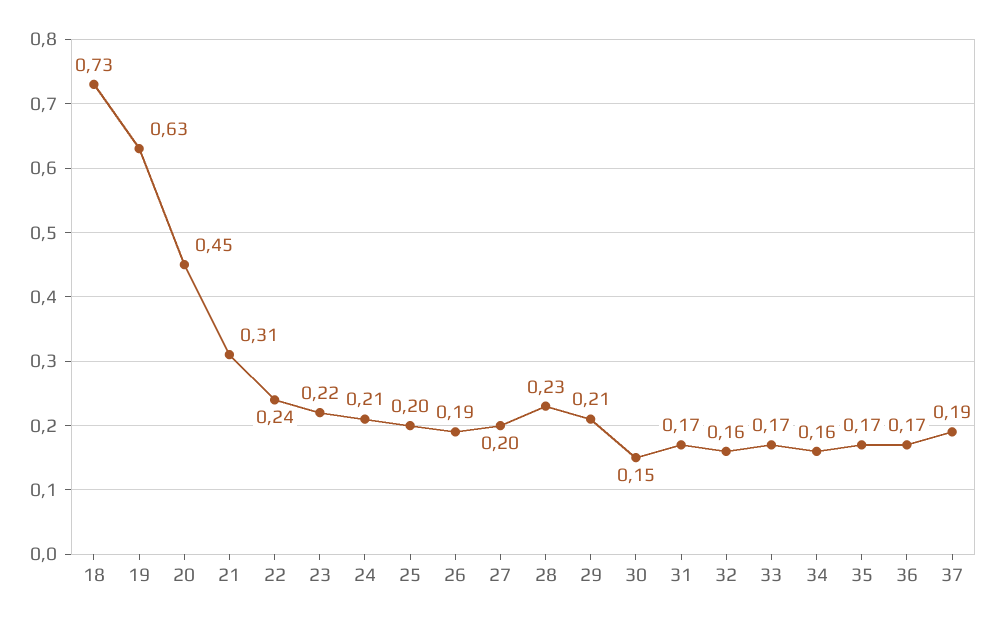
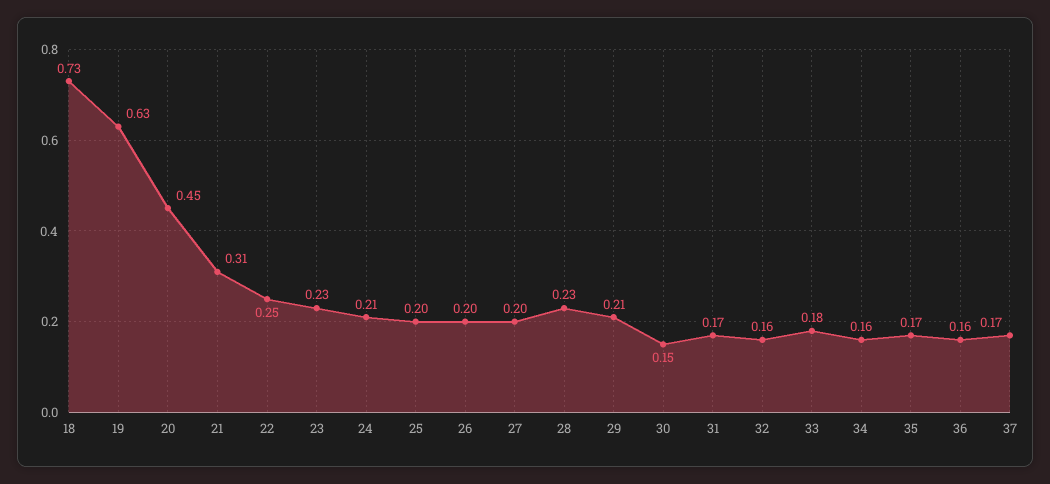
22: 0.24 -> 0.25
23: 0.22 -> 0.23
26: 0.19 -> 0.2
33: 0.17 -> 0.18
36: 0.17 -> 0.16
37: 0.19 -> 0.17

